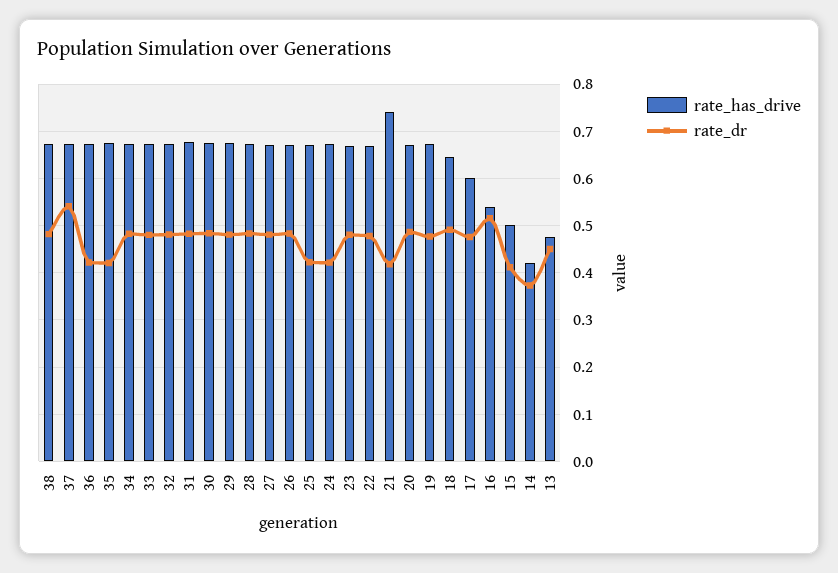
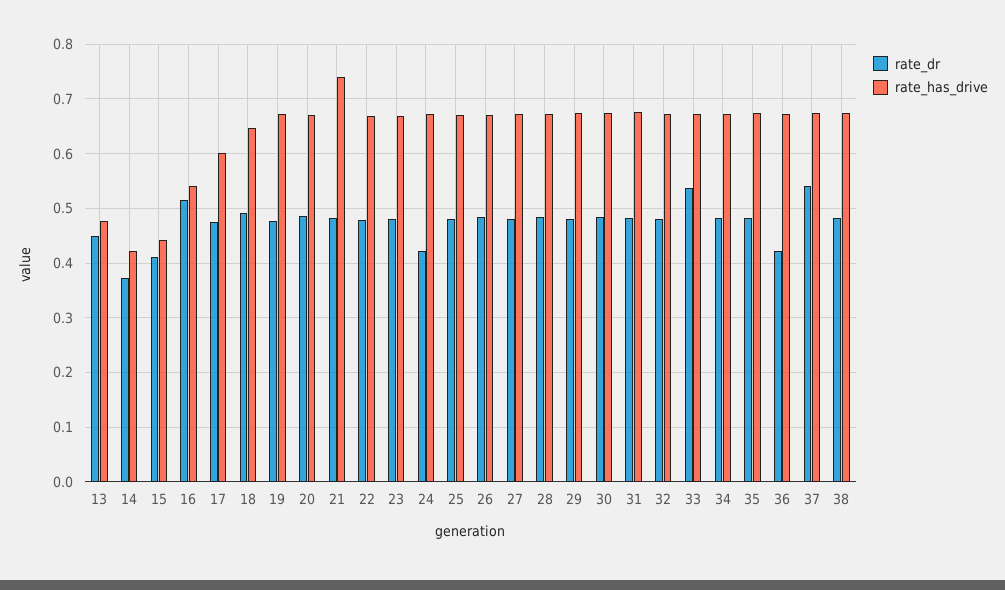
rate_dr, 35: 0.42 -> 0.48
rate_dr, 33: 0.48 -> 0.54
rate_dr, 25: 0.42 -> 0.48
rate_dr, 21: 0.42 -> 0.48
rate_has_drive, 15: 0.5 -> 0.44

